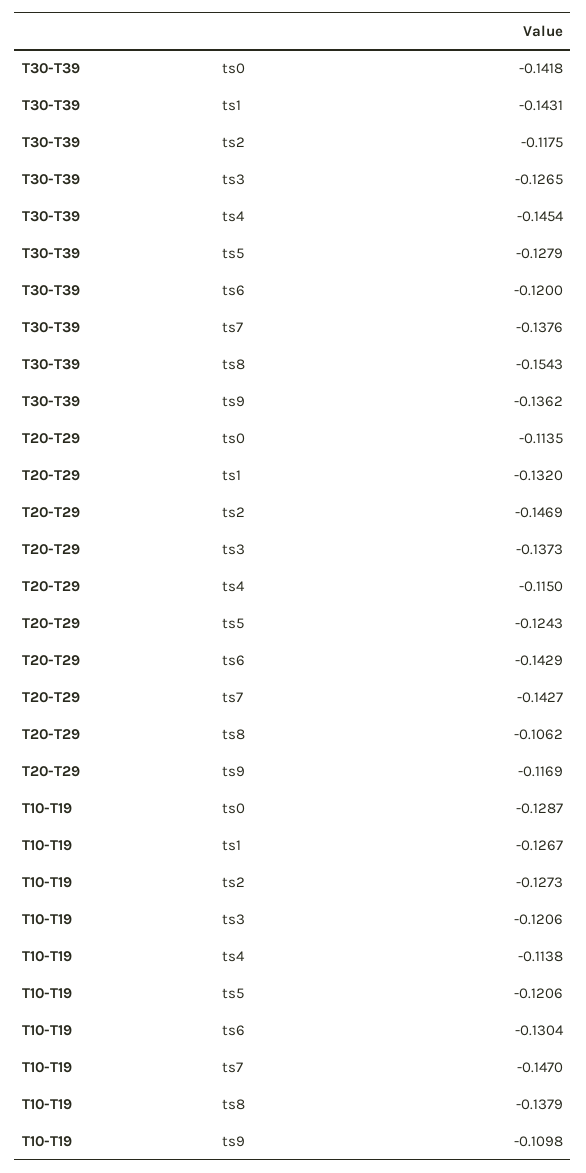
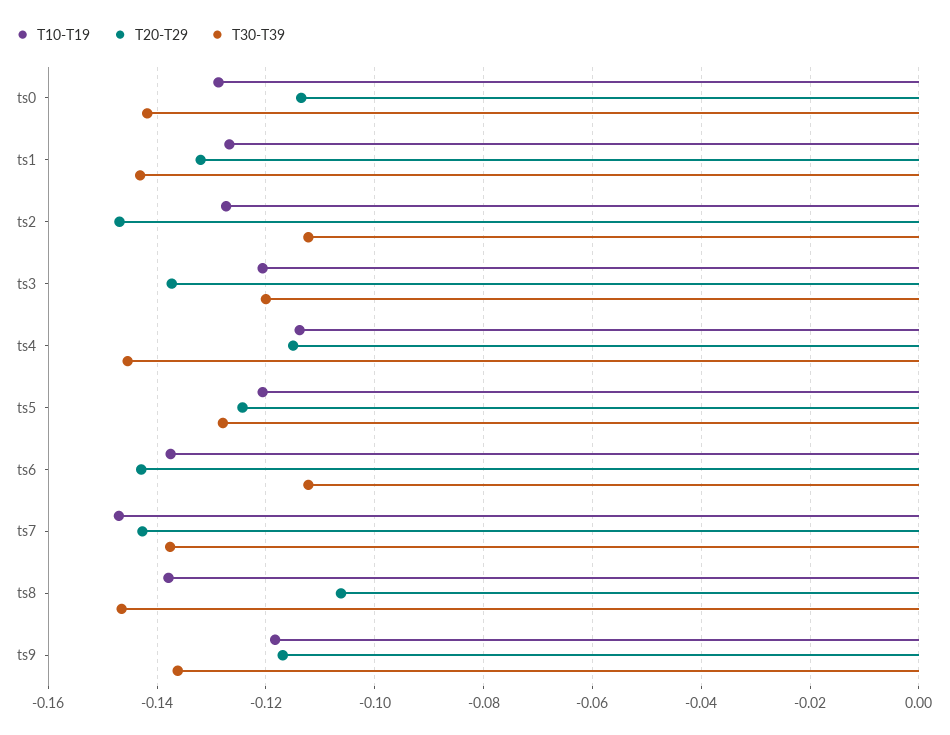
T30-T39, ts2: -0.1175 -> -0.112
T30-T39, ts3: -0.1265 -> -0.12
T30-T39, ts6: -0.12 -> -0.112
T30-T39, ts8: -0.1543 -> -0.146
T10-T19, ts6: -0.1304 -> -0.138
T10-T19, ts9: -0.1098 -> -0.118

